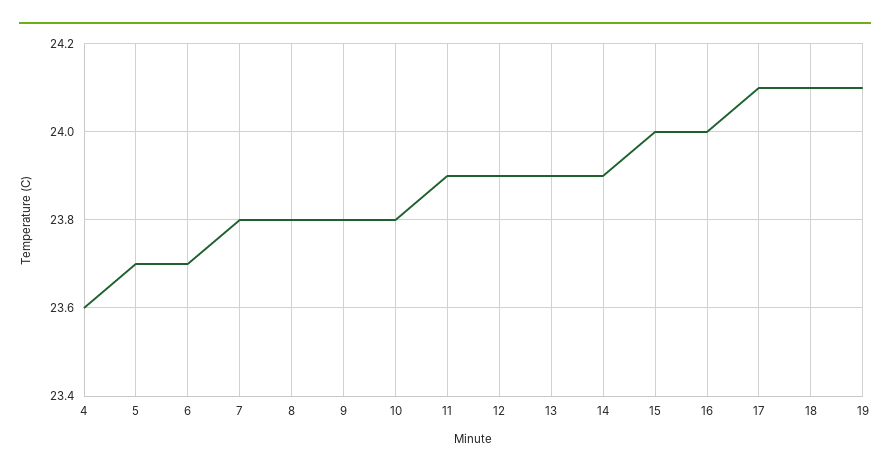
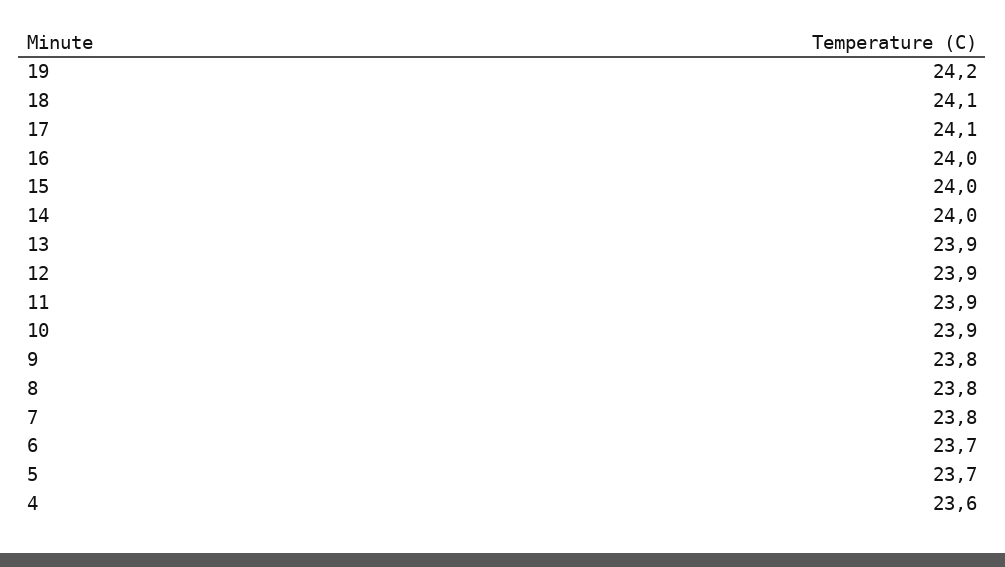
10: 23.8 -> 23.9
14: 23.9 -> 24
19: 24.1 -> 24.2

